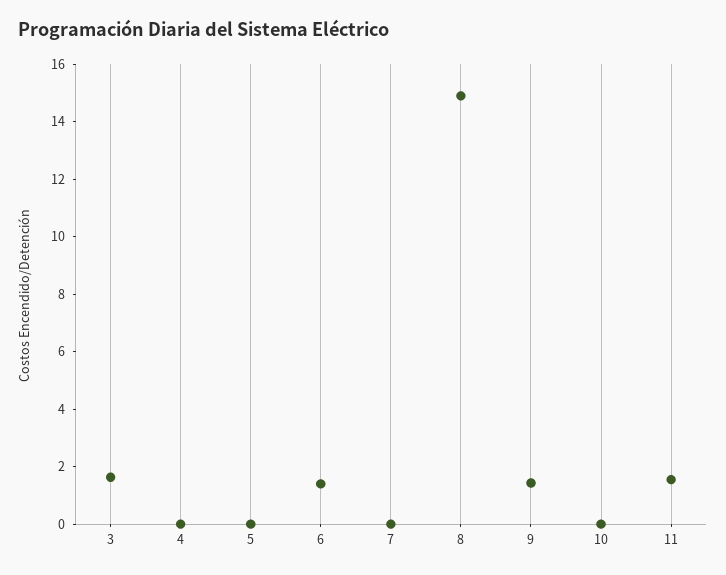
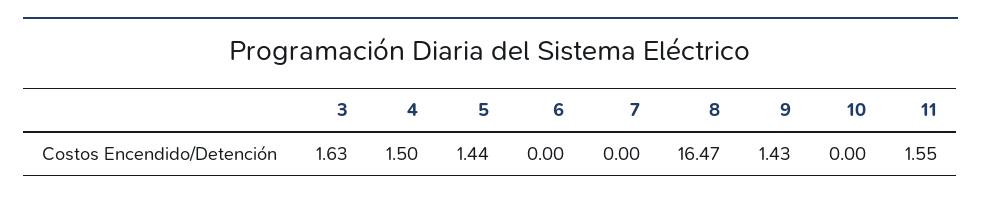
4: 0 -> 1.5
5: 0 -> 1.44
6: 1.5 -> 0
8: 15 -> 16.47

